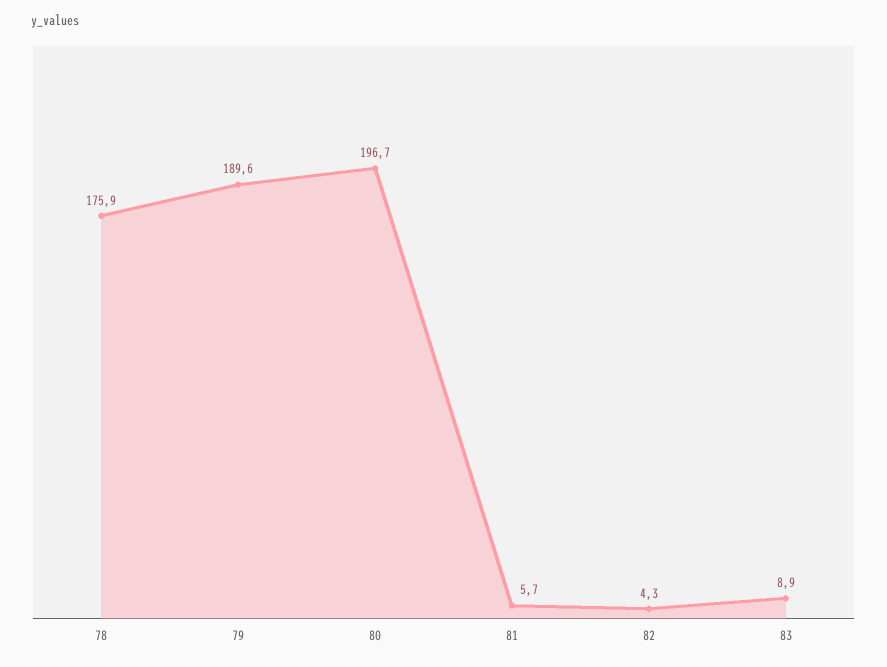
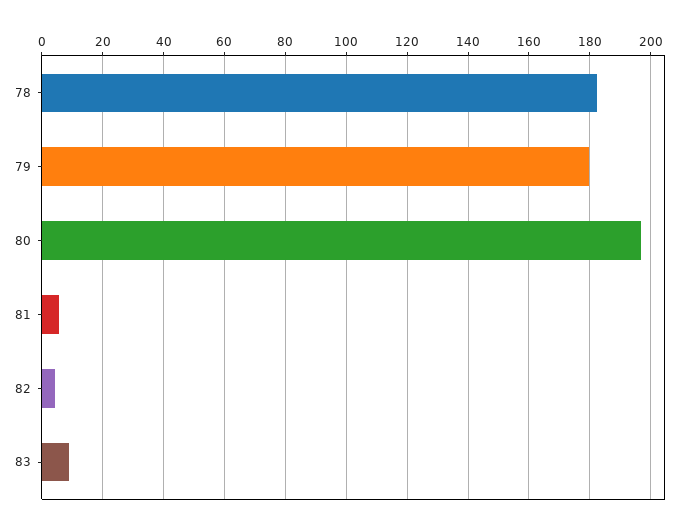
78: 175.9 -> 182
79: 189.6 -> 180

